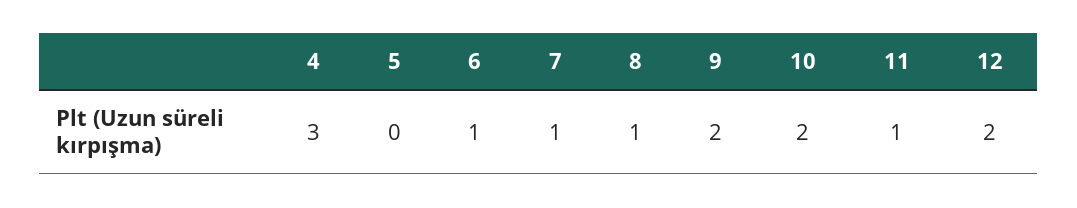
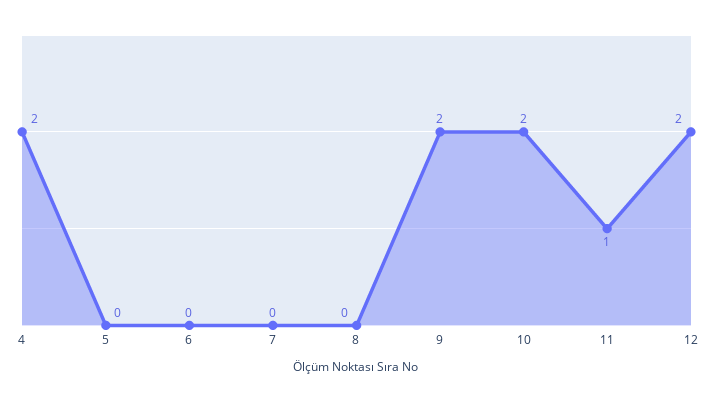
4: 3 -> 2
6: 1 -> 0
7: 1 -> 0
8: 1 -> 0

